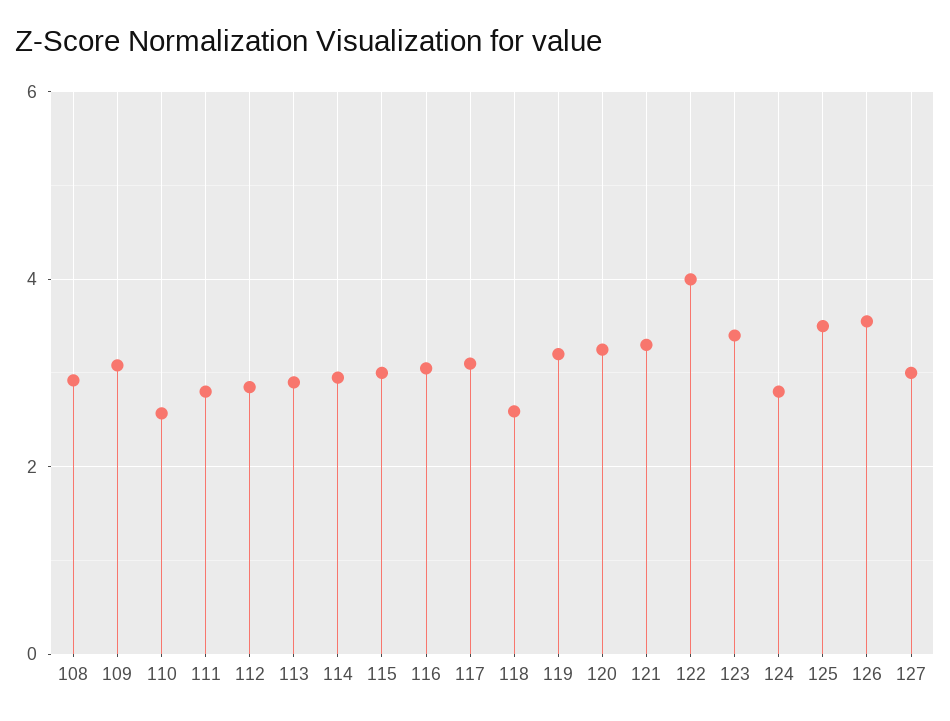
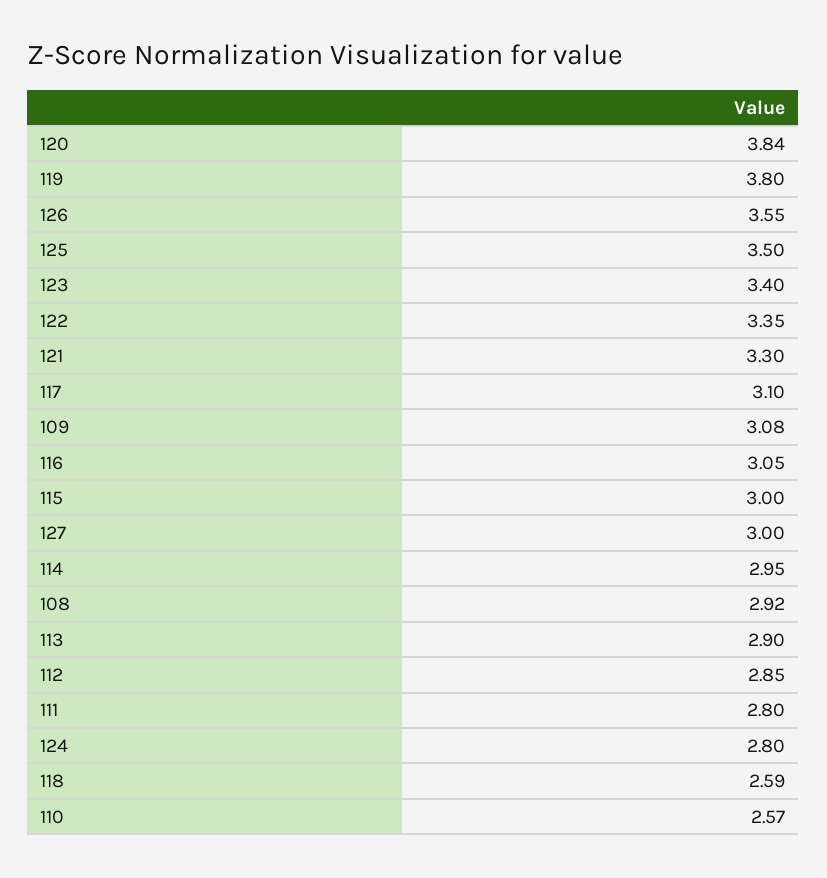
119: 3.2 -> 3.8
120: 3.2 -> 3.84
122: 4 -> 3.35

